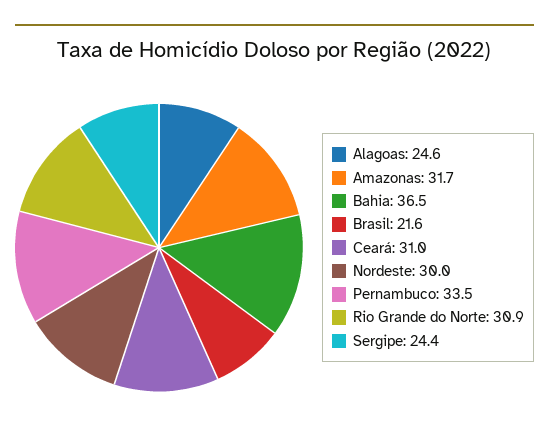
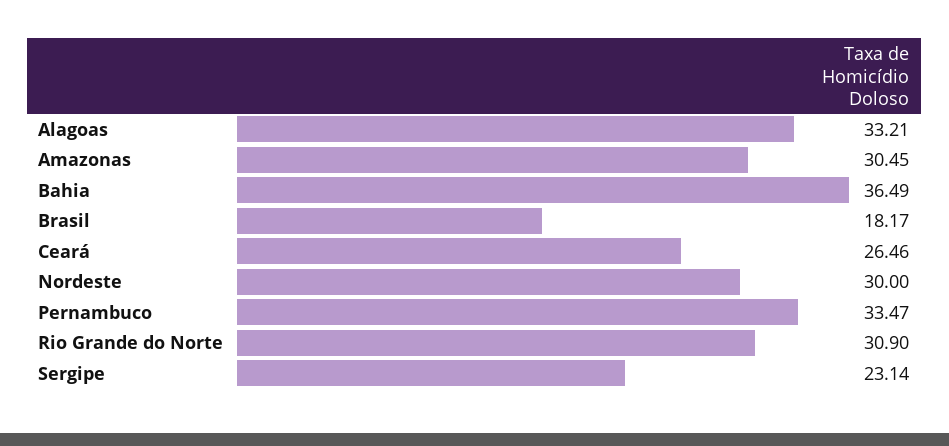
Alagoas: 24.6 -> 33.21
Amazonas: 31.7 -> 30.45
Brasil: 21.6 -> 18.17
Ceará: 31 -> 26.46
Sergipe: 24.4 -> 23.14

